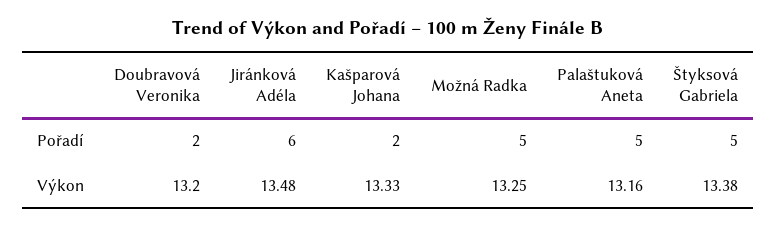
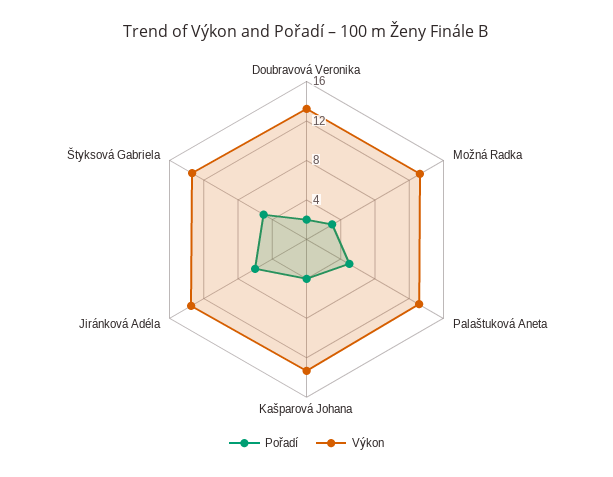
Pořadí, Kašparová Johana: 2 -> 4
Pořadí, Možná Radka: 5 -> 3

